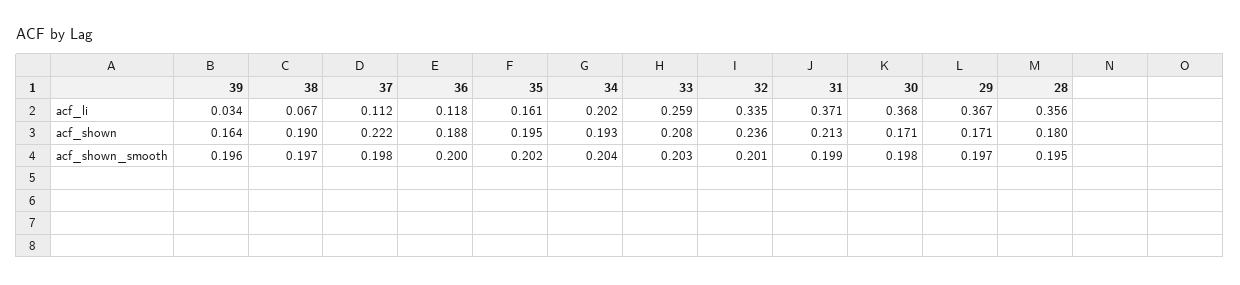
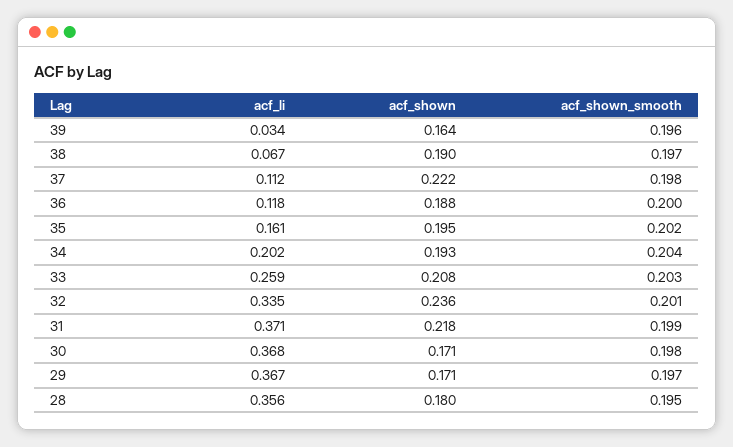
31, acf_shown: 0.213 -> 0.218

